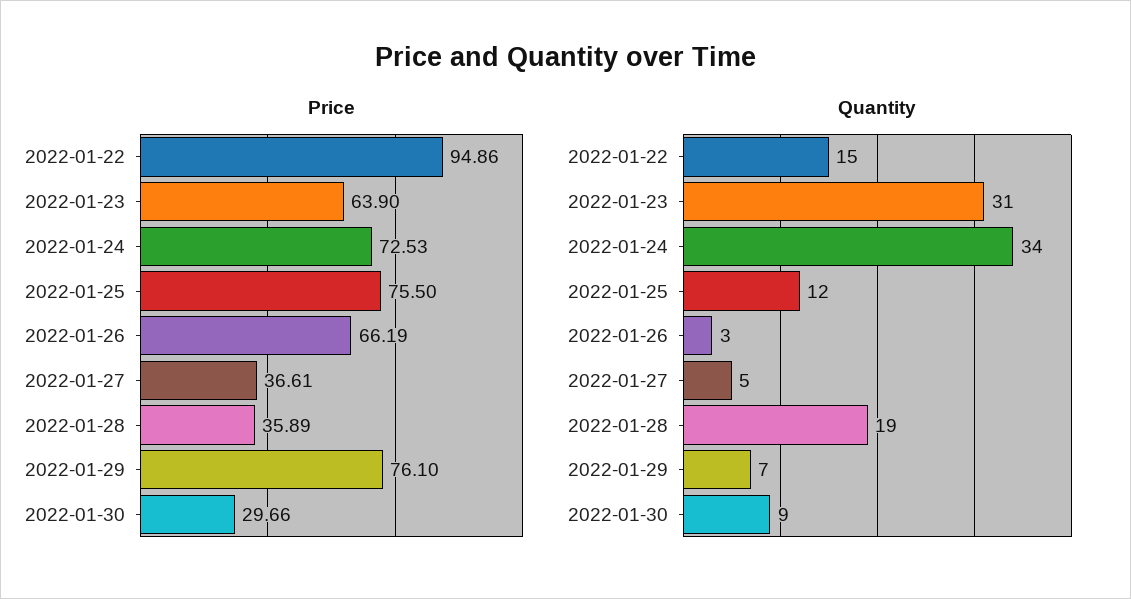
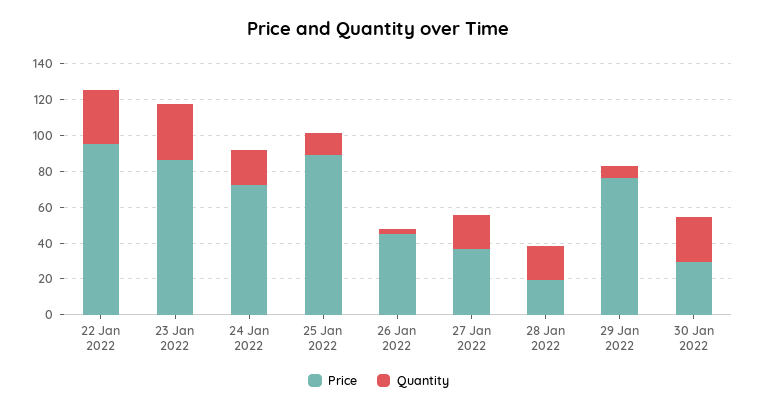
Price, 2022-01-23: 63.9 -> 85
Price, 2022-01-25: 75.5 -> 90
Price, 2022-01-26: 66.19 -> 45
Price, 2022-01-28: 35.89 -> 20
Quantity, 2022-01-22: 15 -> 30
Quantity, 2022-01-24: 34 -> 20
Quantity, 2022-01-27: 5 -> 20
Quantity, 2022-01-30: 9 -> 25

